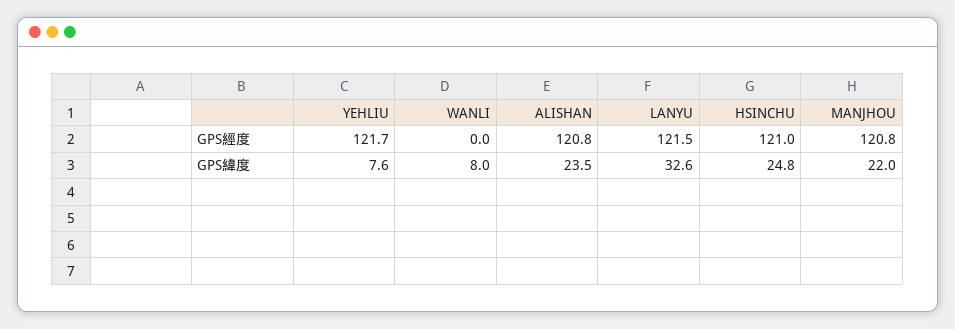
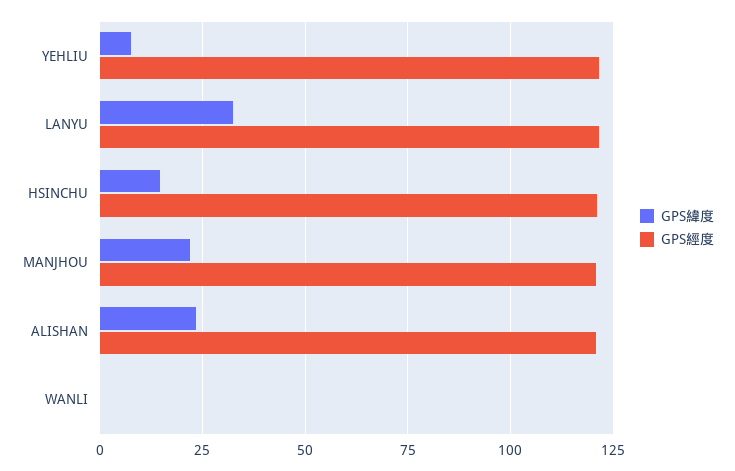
GPS緯度, WANLI: 8 -> 0
GPS緯度, HSINCHU: 24.8 -> 15

